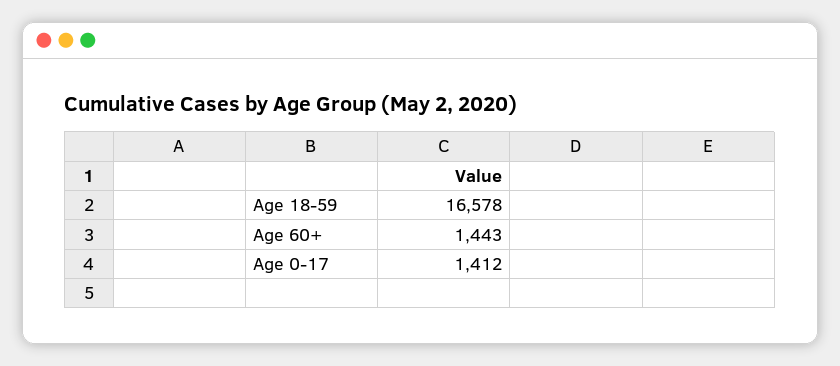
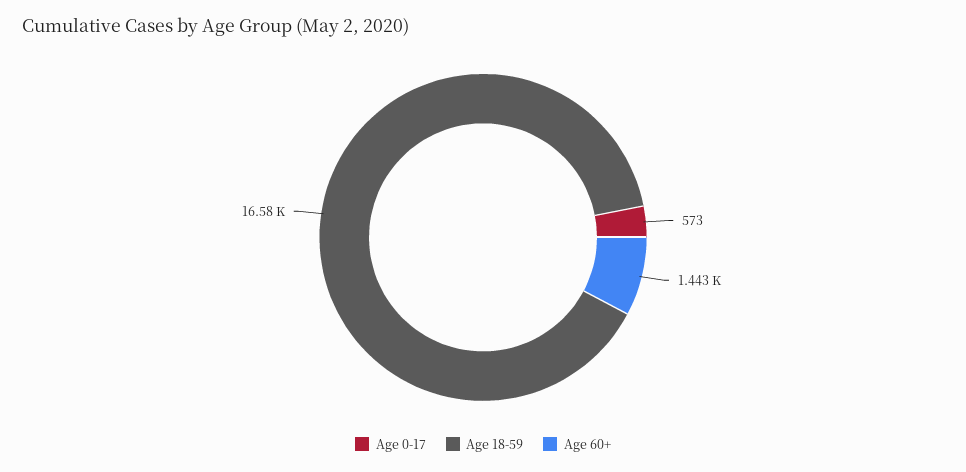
Age 0-17: 1412 -> 573

